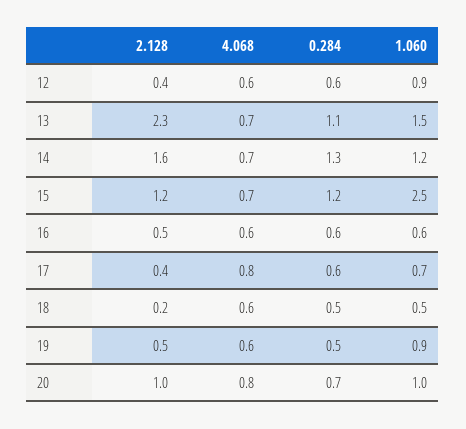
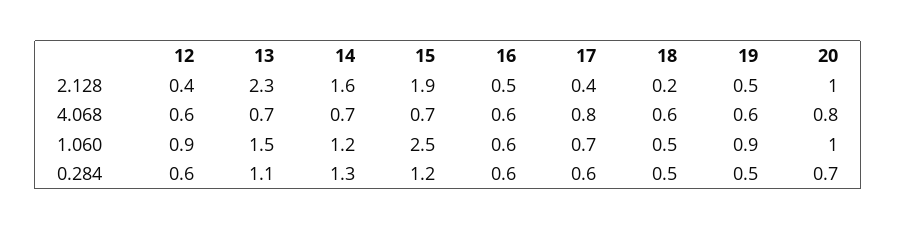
2.128, 15: 1.2 -> 1.9

